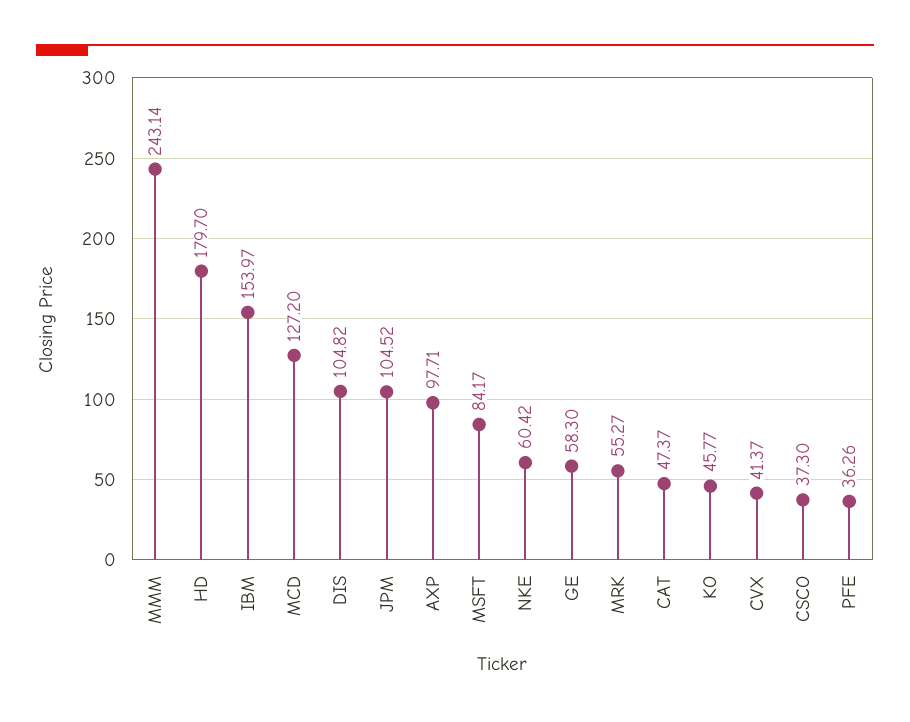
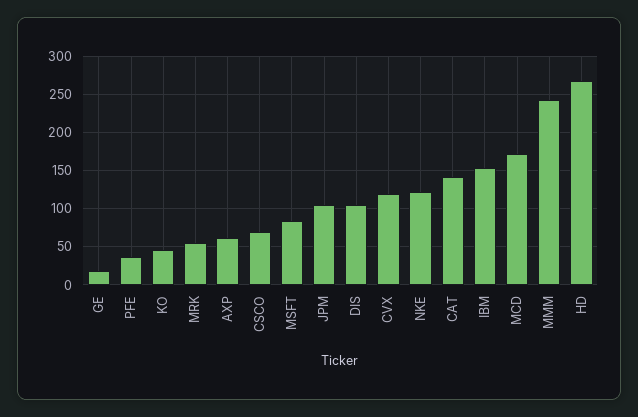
HD: 179.7 -> 270
MCD: 127.2 -> 170
AXP: 97.71 -> 60
NKE: 60.42 -> 120
GE: 58.3 -> 20
CAT: 47.37 -> 140
CVX: 41.37 -> 120
CSCO: 37.3 -> 70

